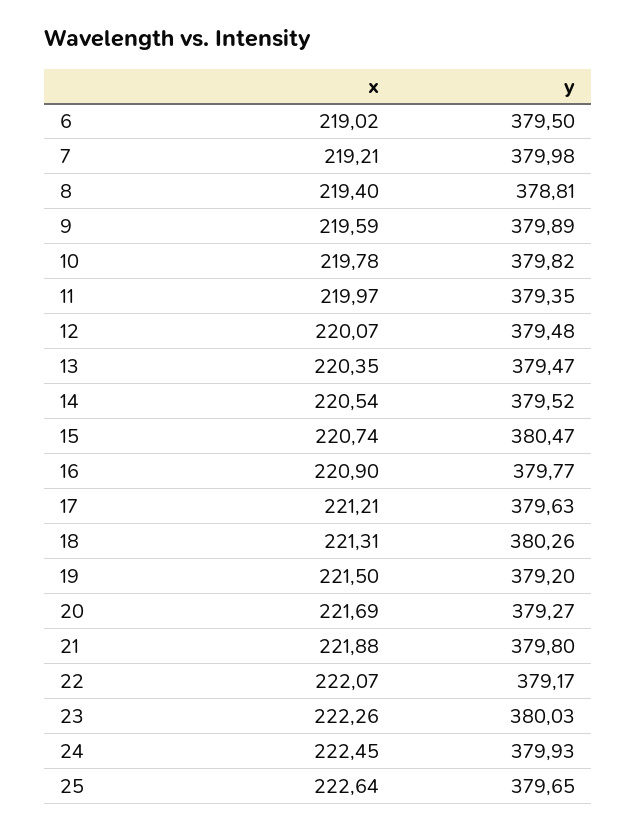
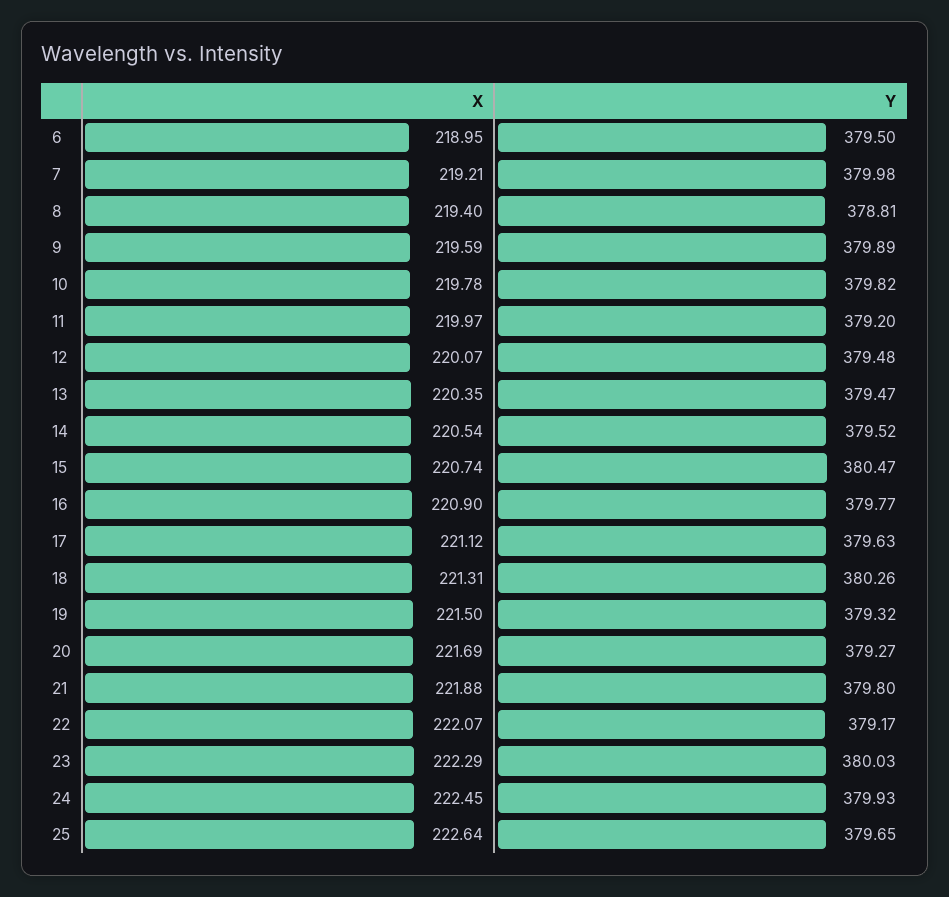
x, 6: 219.02 -> 218.95
y, 11: 379.35 -> 379.2
x, 17: 221.21 -> 221.12
y, 19: 379.2 -> 379.32
x, 23: 222.26 -> 222.29

